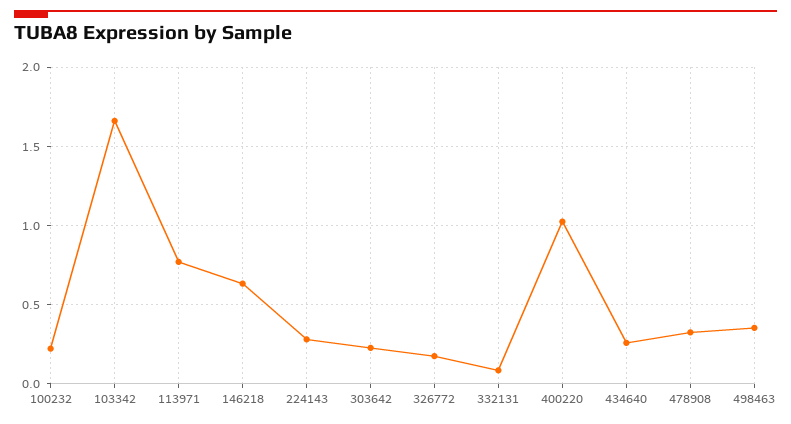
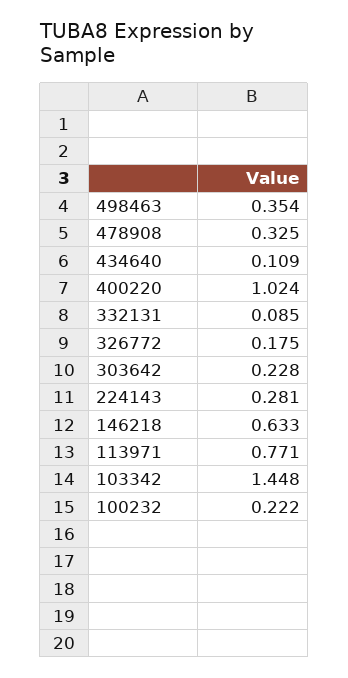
103342: 1.65 -> 1.448
434640: 0.25 -> 0.109

